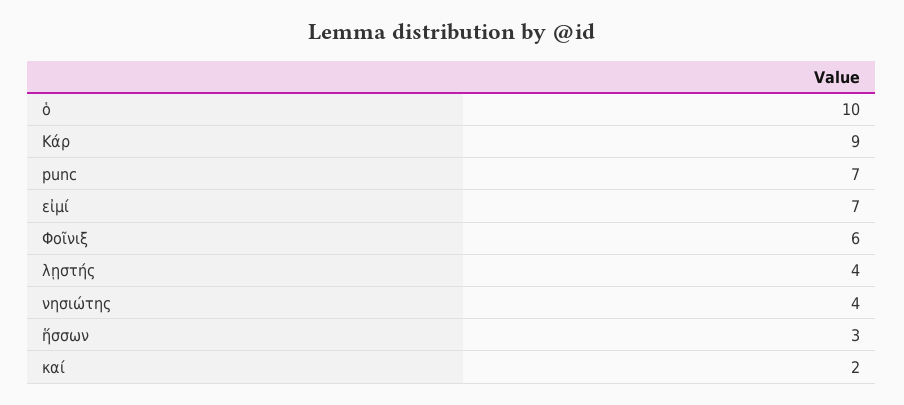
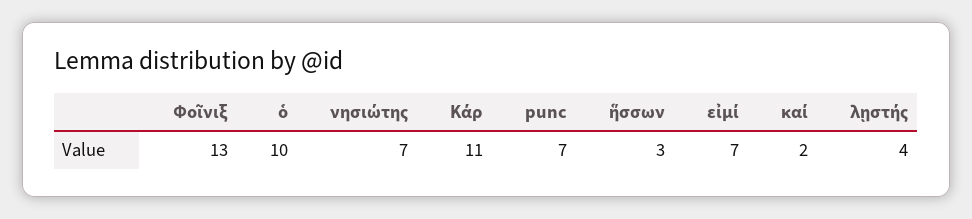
Κάρ: 9 -> 11
Φοῖνιξ: 6 -> 13
νησιώτης: 4 -> 7

